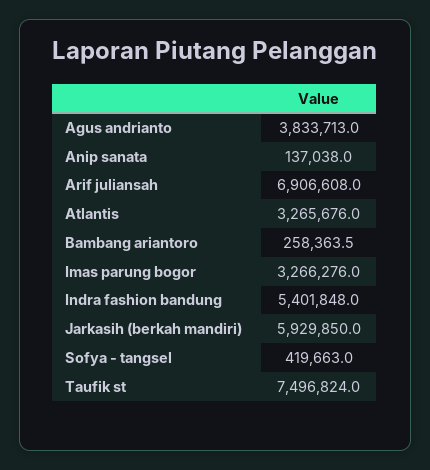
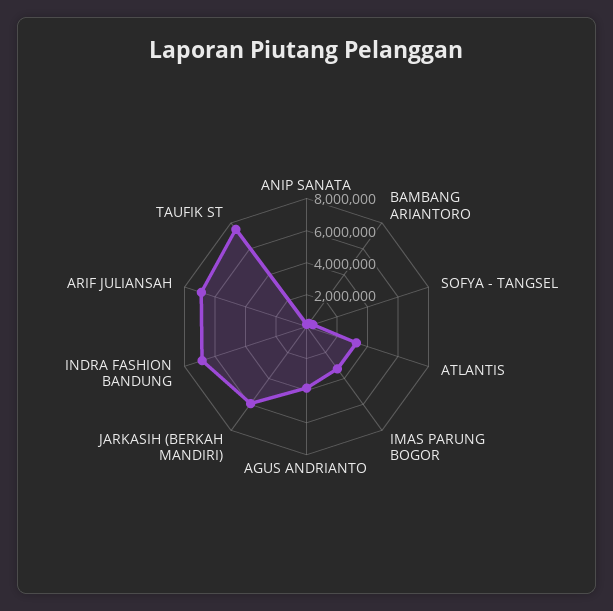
Indra fashion bandung: 5401848 -> 7000000

